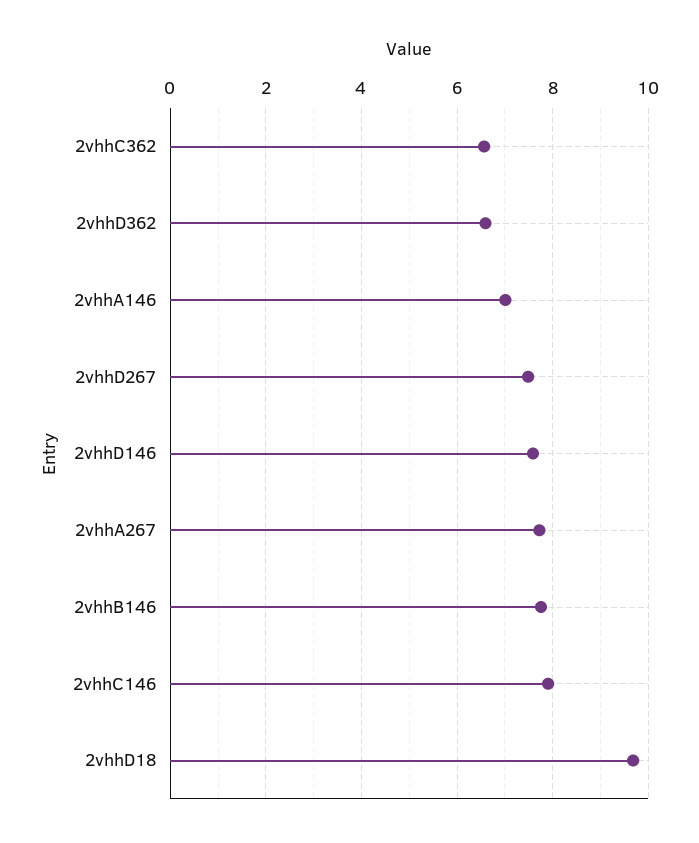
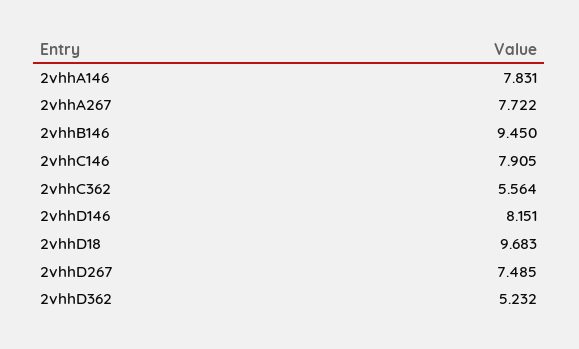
2vhhC362: 6.6 -> 5.564
2vhhD362: 6.6 -> 5.232
2vhhA146: 7 -> 7.831
2vhhD146: 7.6 -> 8.151
2vhhB146: 7.8 -> 9.45

